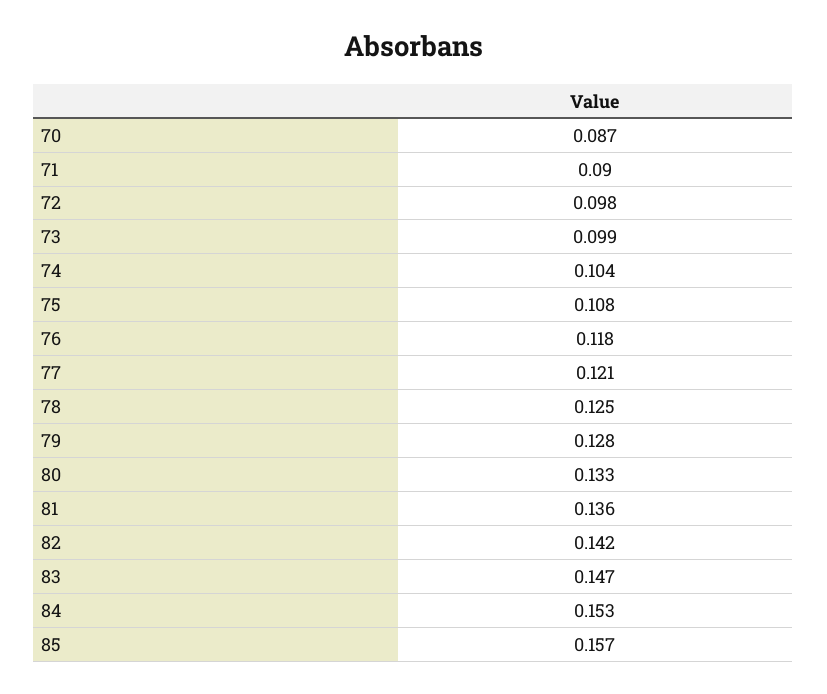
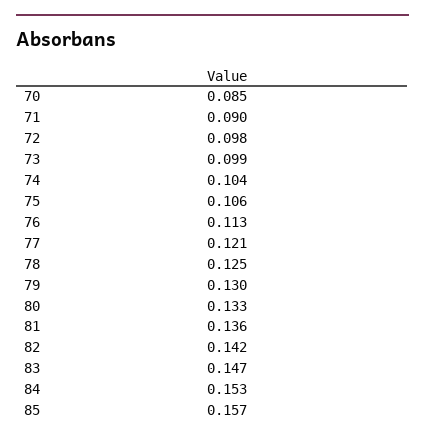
70: 0.087 -> 0.085
75: 0.108 -> 0.106
76: 0.118 -> 0.113
79: 0.128 -> 0.13

